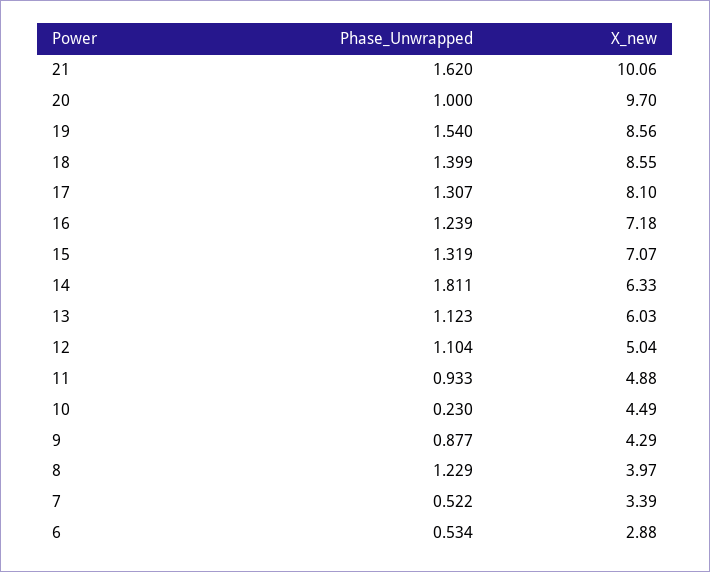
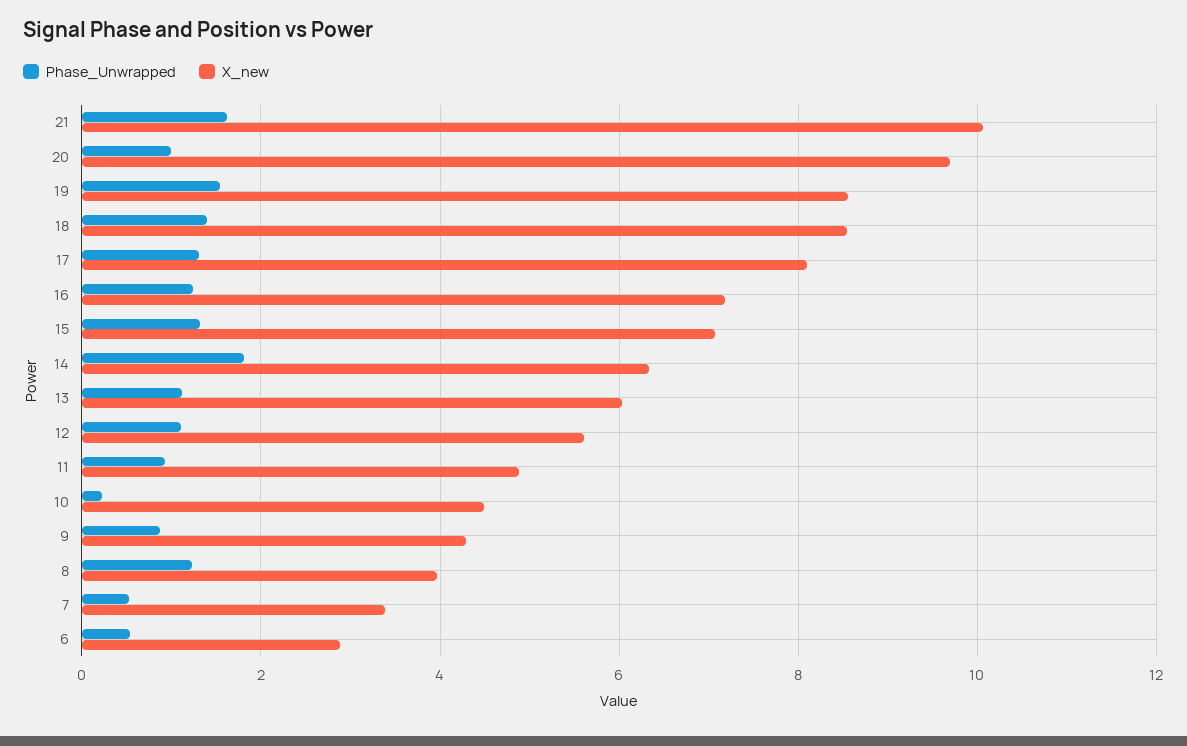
X_new, 12: 5.04 -> 5.6

